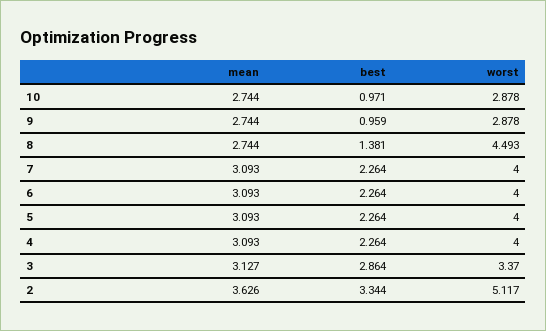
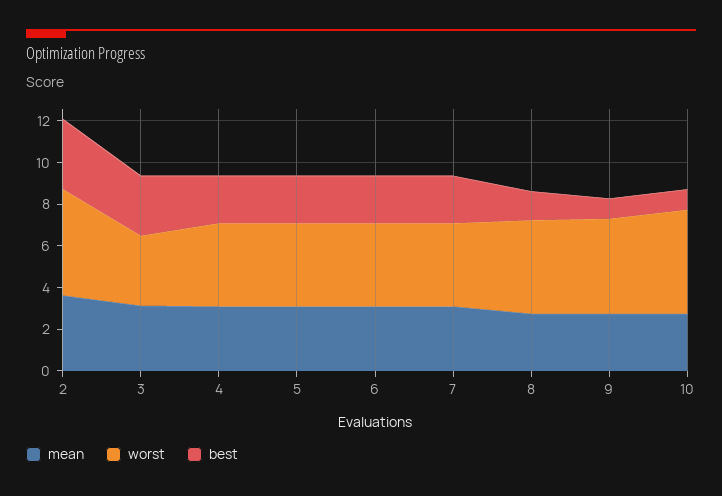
worst, 10: 2.878 -> 5
worst, 9: 2.878 -> 4.5

